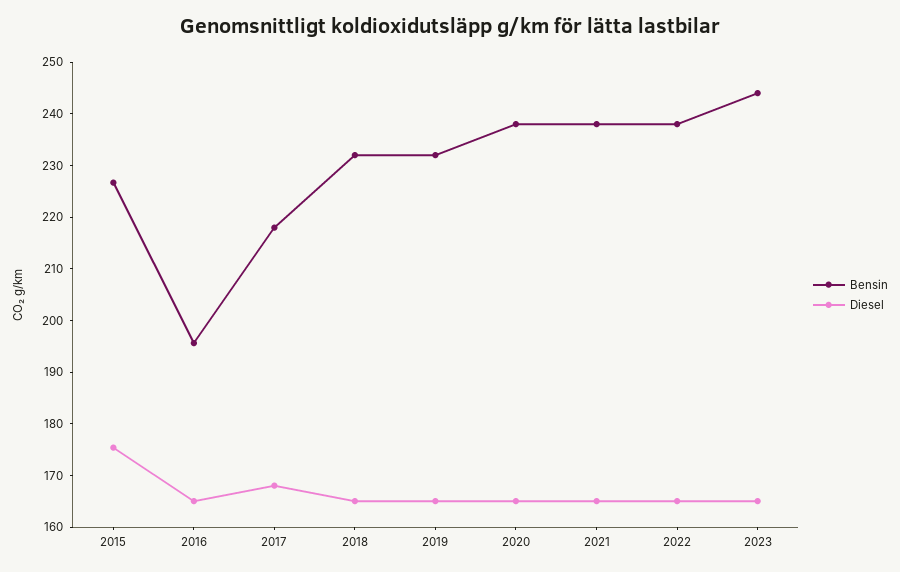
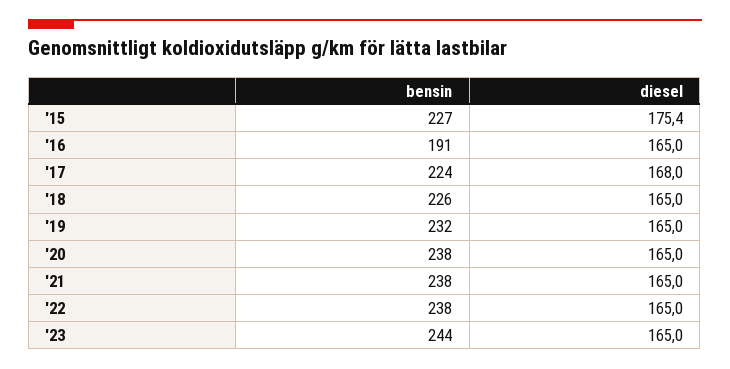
Bensin, 2016: 196 -> 191
Bensin, 2017: 218 -> 224
Bensin, 2018: 232 -> 226

